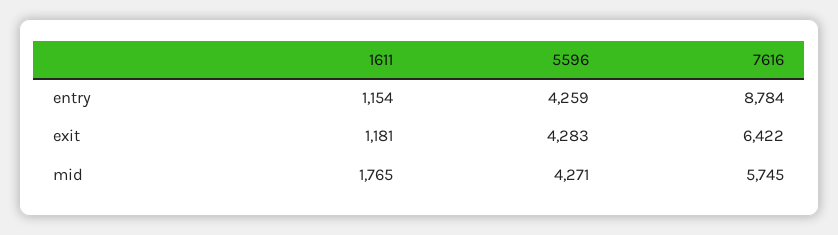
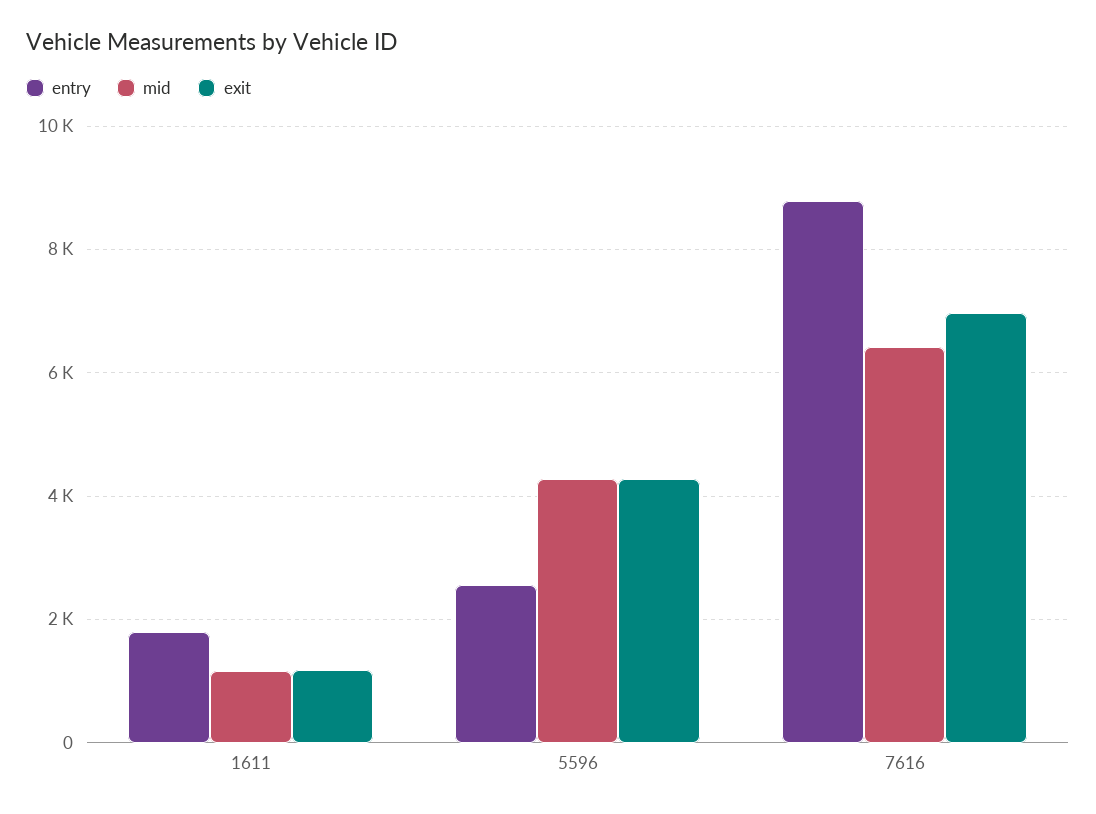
entry, 1611: 1154 -> 1800
entry, 5596: 4259 -> 2600
exit, 7616: 6422 -> 7000
mid, 1611: 1765 -> 1200
mid, 7616: 5745 -> 6400

